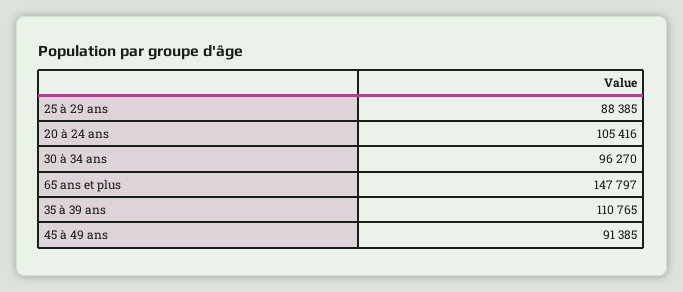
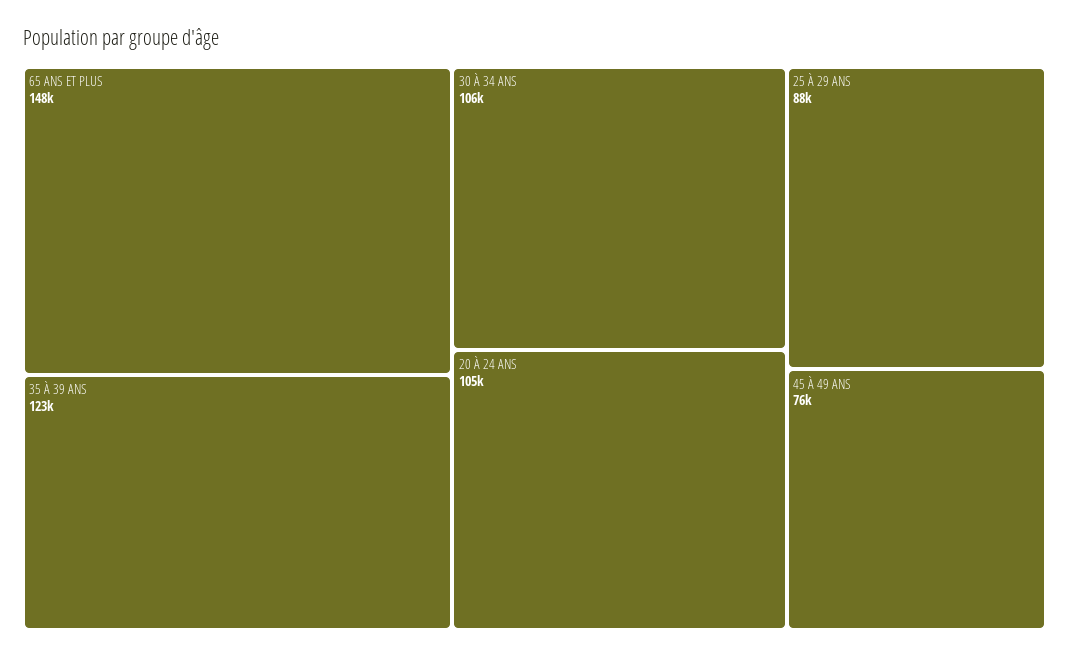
30 à 34 ans: 96270 -> 106000
35 à 39 ans: 110765 -> 123000
45 à 49 ans: 91385 -> 76000

